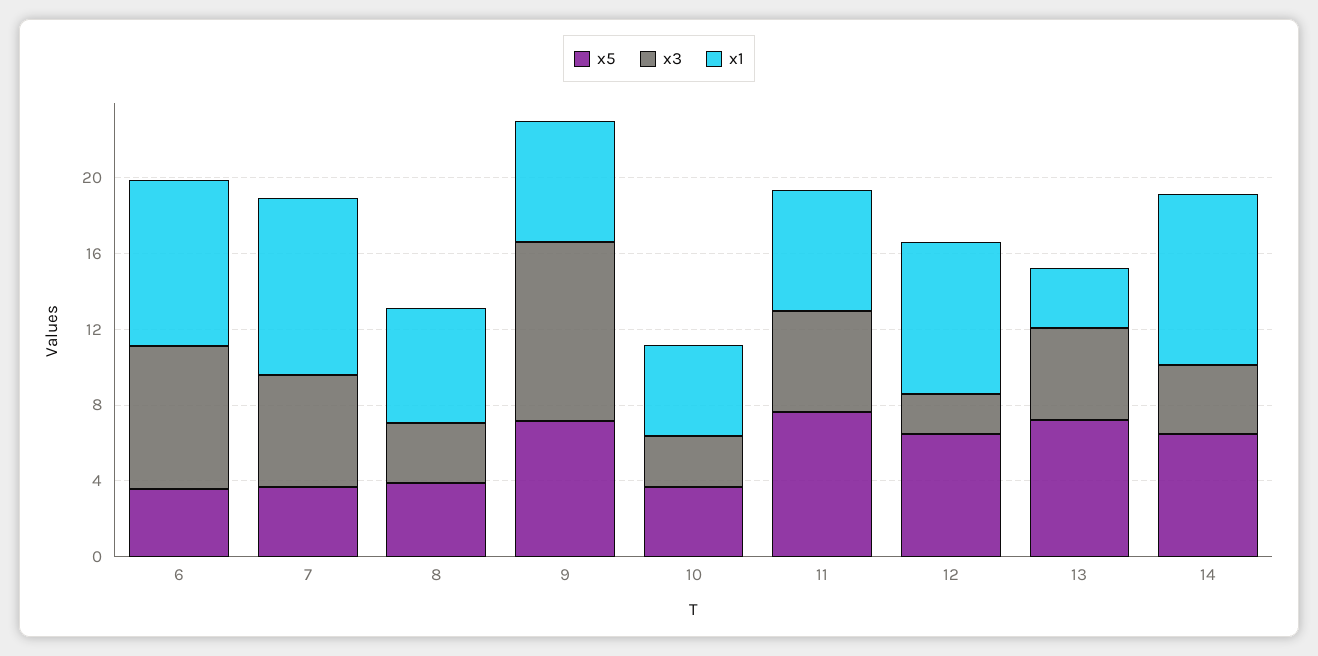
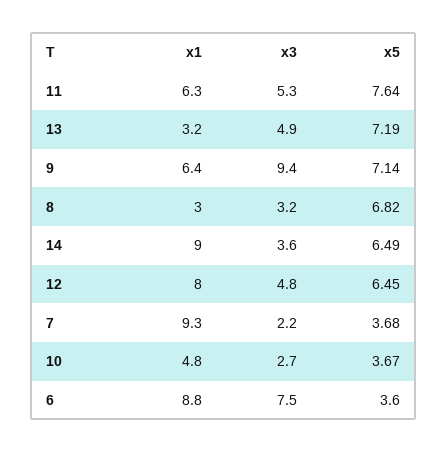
x3, 7: 6 -> 2.2
x5, 8: 4 -> 6.82
x1, 8: 6 -> 3
x3, 12: 2 -> 4.8

